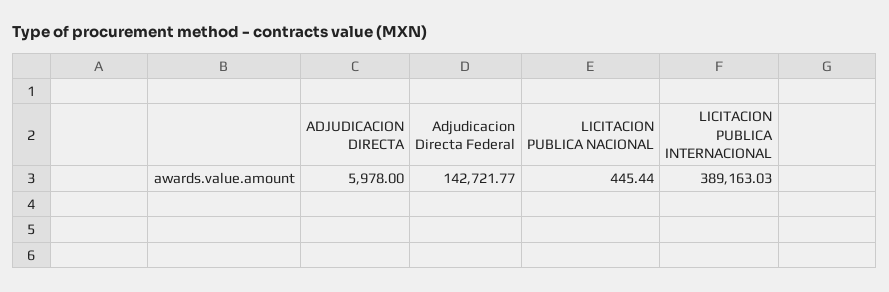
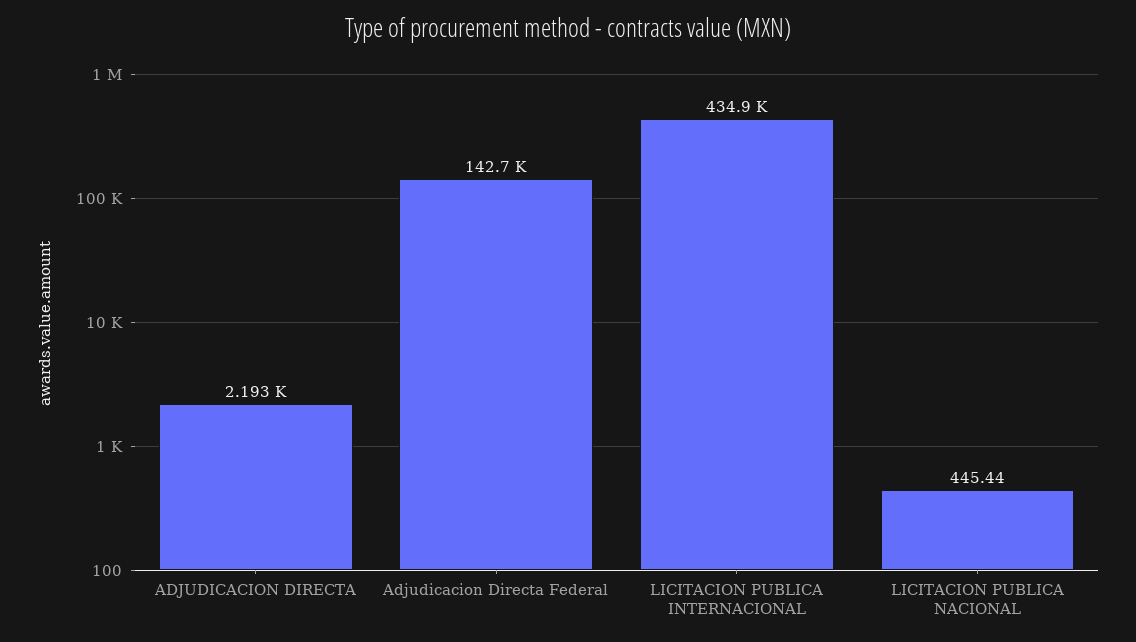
ADJUDICACION DIRECTA: 5978 -> 2193
LICITACION PUBLICA INTERNACIONAL: 389163.03 -> 434900

